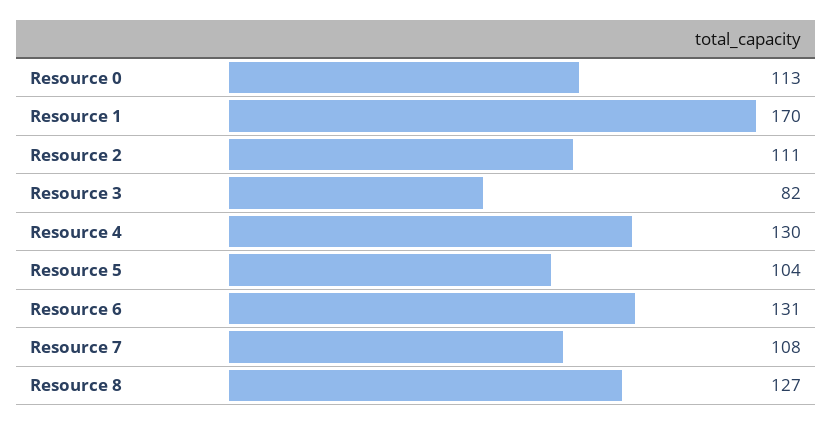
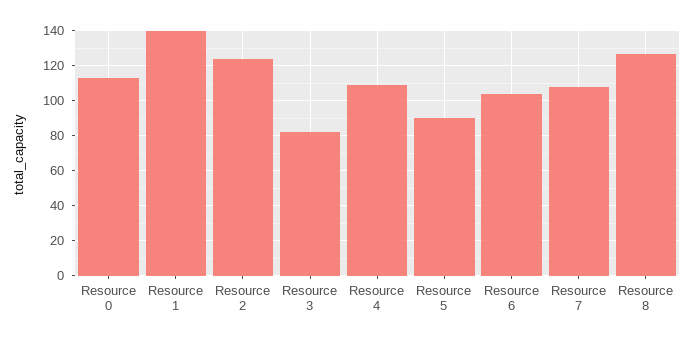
Resource 1: 170 -> 140
Resource 2: 111 -> 125
Resource 4: 130 -> 110
Resource 5: 104 -> 90
Resource 6: 131 -> 105

